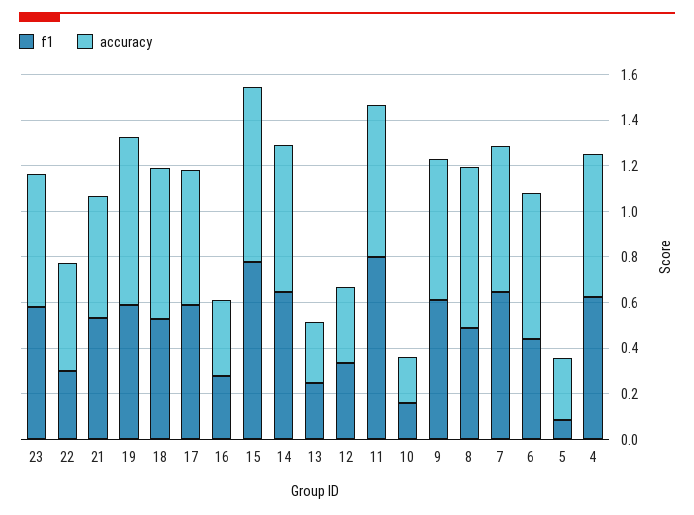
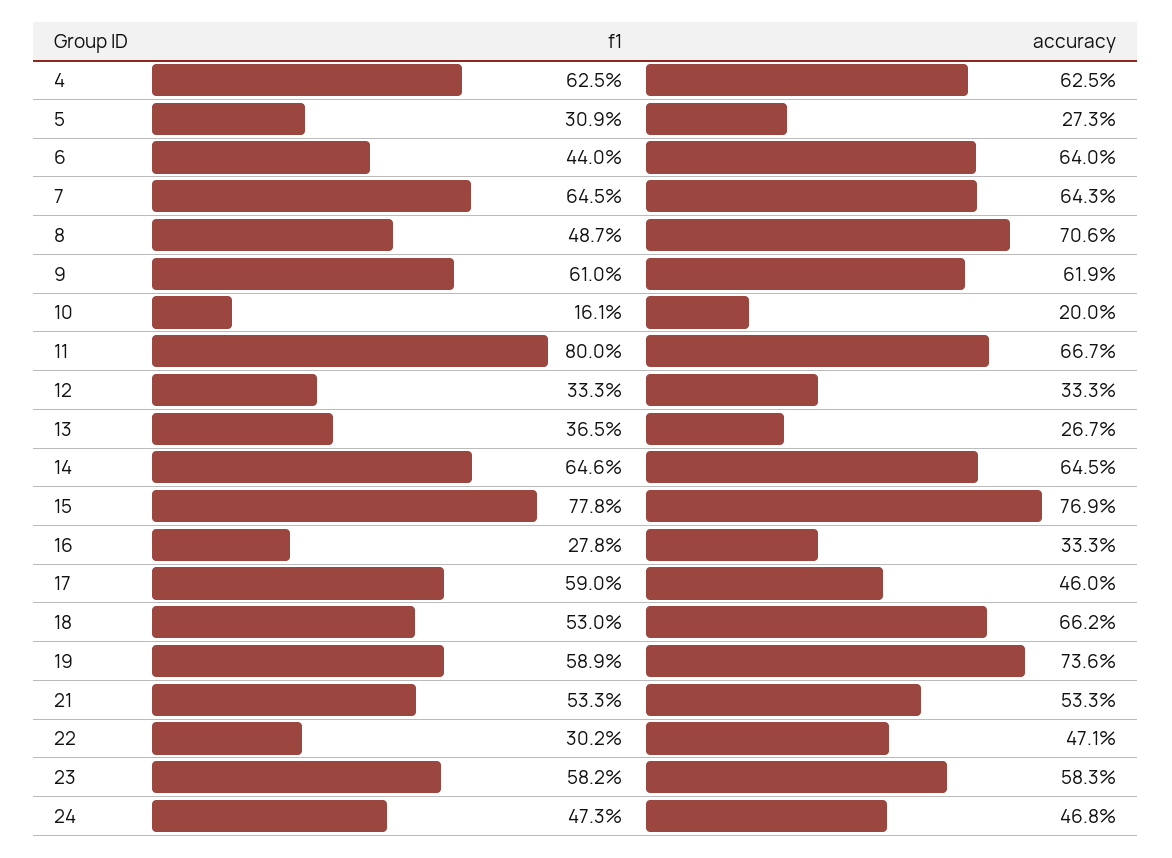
accuracy, 17: 0.6 -> 0.46
f1, 13: 0.25 -> 0.365
f1, 5: 0.1 -> 0.309
f1, 24: none -> 0.473
accuracy, 24: none -> 0.468

